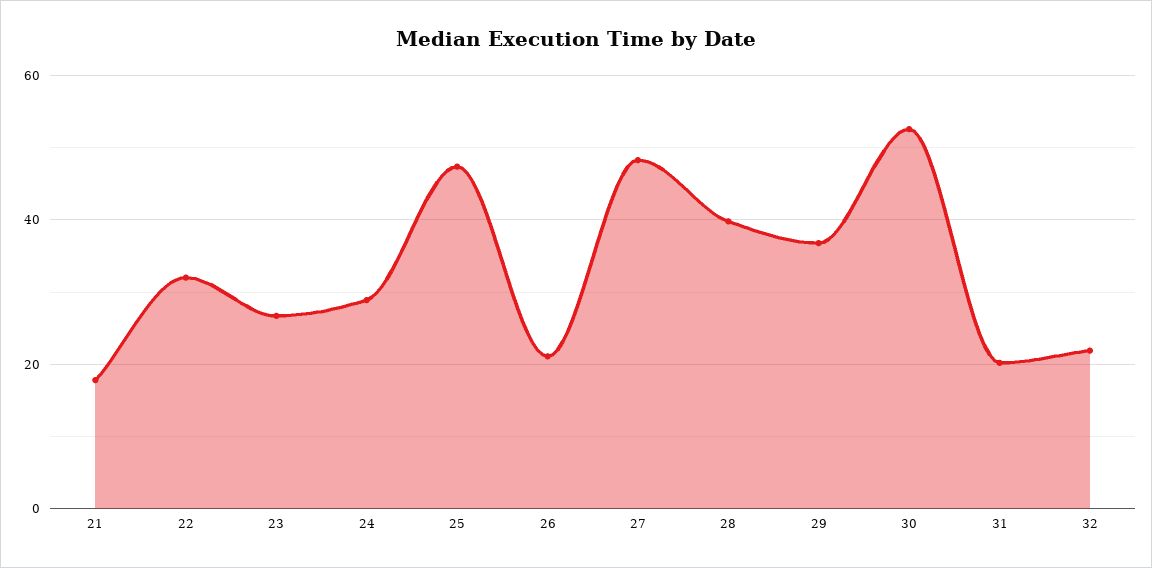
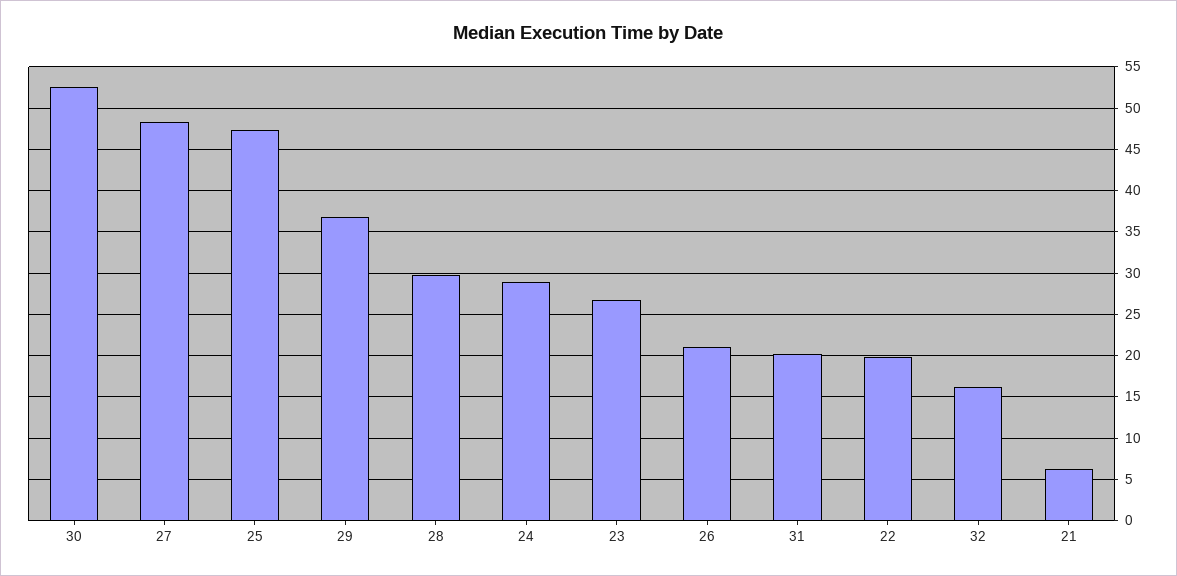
21: 18 -> 6
22: 32 -> 20
28: 40 -> 30
32: 22 -> 16

